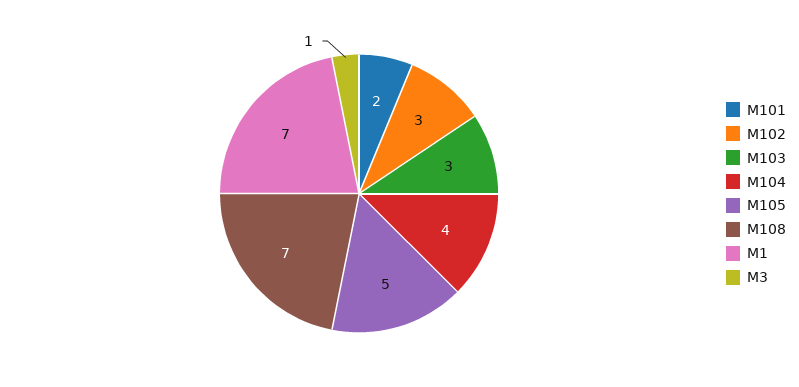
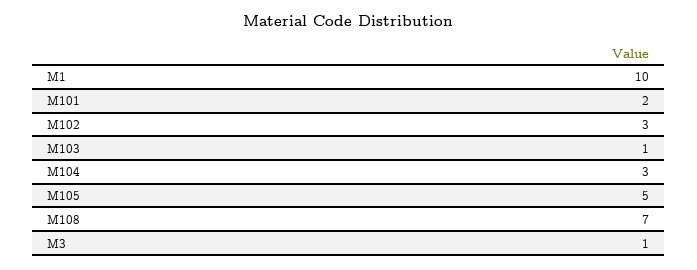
M103: 3 -> 1
M104: 4 -> 3
M1: 7 -> 10

